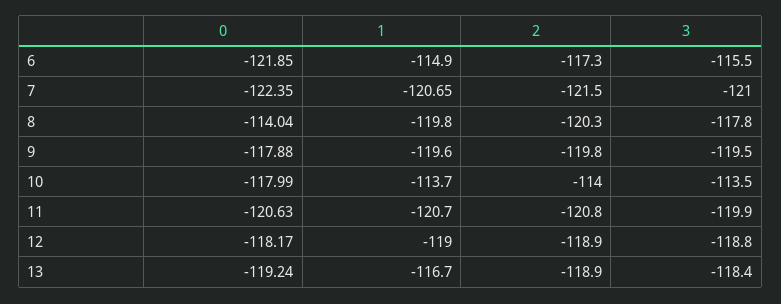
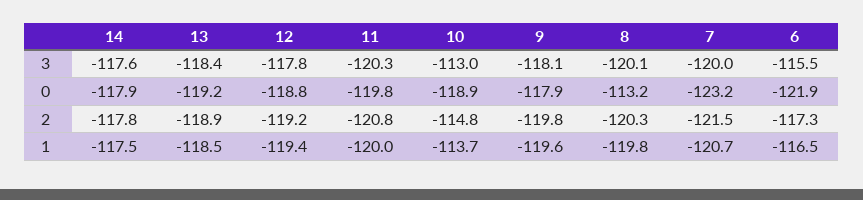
1, 6: -114.9 -> -116.5
0, 7: -122.35 -> -123.2
3, 7: -121 -> -120
0, 8: -114.04 -> -113.2
3, 8: -117.8 -> -120.1
3, 9: -119.5 -> -118.1
0, 10: -117.99 -> -118.9
2, 10: -114 -> -114.8
3, 10: -113.5 -> -113
0, 11: -120.63 -> -119.8
1, 11: -120.7 -> -120
3, 11: -119.9 -> -120.3
0, 12: -118.17 -> -118.8
1, 12: -119 -> -119.4
2, 12: -118.9 -> -119.2
3, 12: -118.8 -> -117.8
1, 13: -116.7 -> -118.5
3, 14: none -> -117.6
0, 14: none -> -117.9
2, 14: none -> -117.8
1, 14: none -> -117.5

